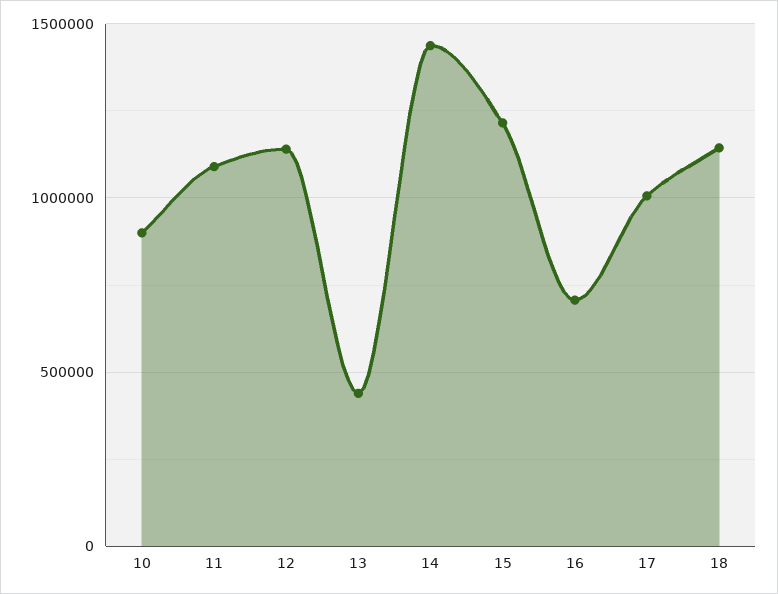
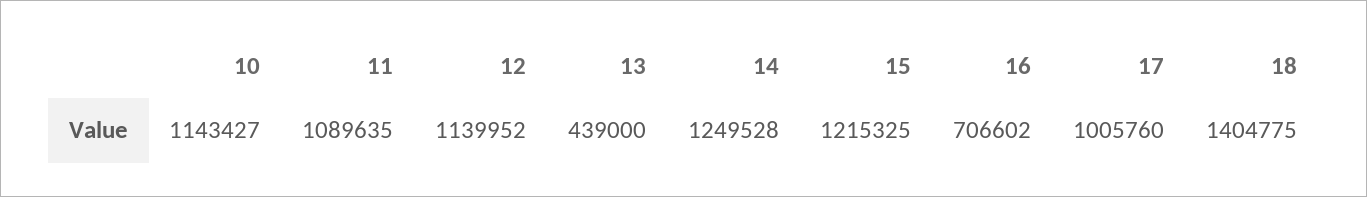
10: 900000 -> 1143427
14: 1450000 -> 1249528
18: 1150000 -> 1404775

